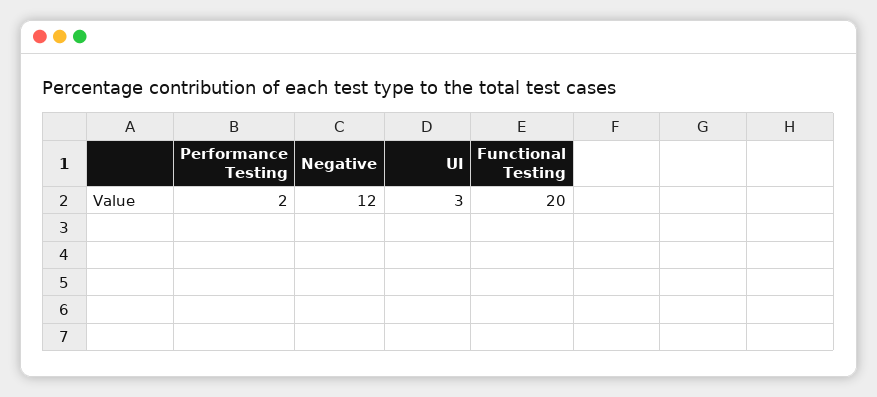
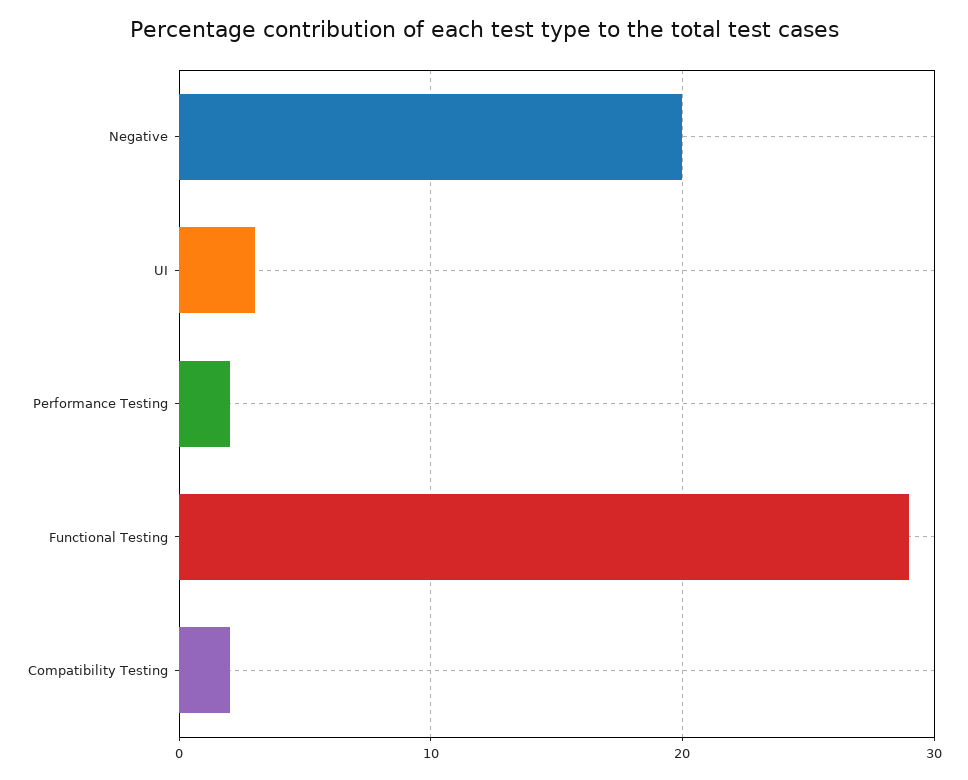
Negative: 12 -> 20
Functional Testing: 20 -> 29
Compatibility Testing: none -> 2

